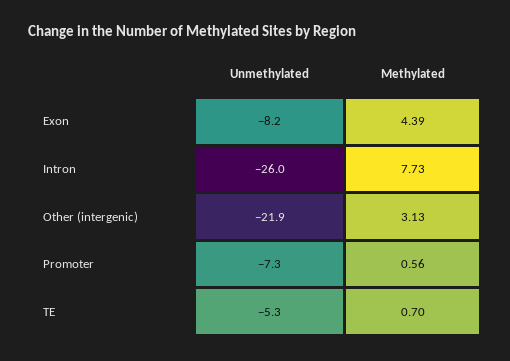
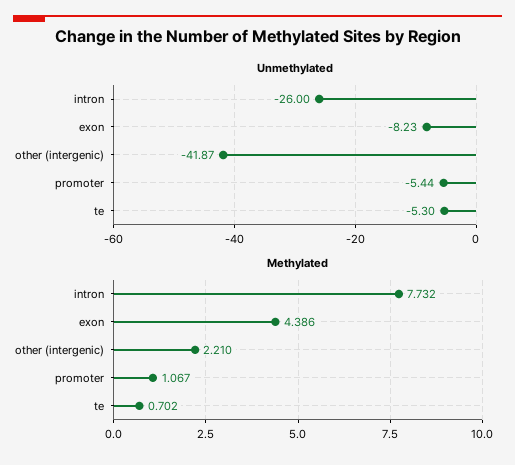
Unmethylated, Other (intergenic): -21.9 -> -41.87
Methylated, Other (intergenic): 3.13 -> 2.21
Unmethylated, Promoter: -7.3 -> -5.44
Methylated, Promoter: 0.56 -> 1.067

